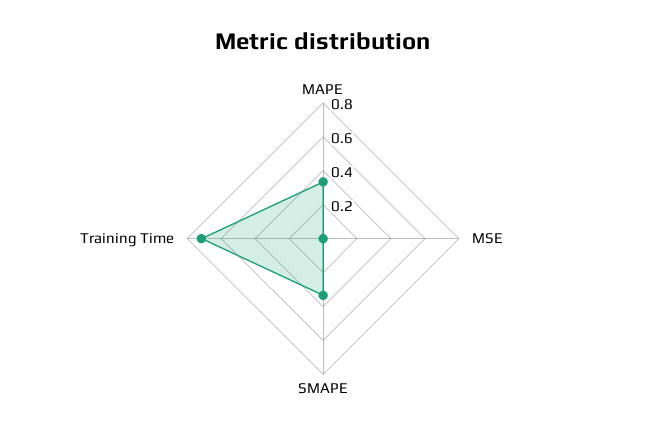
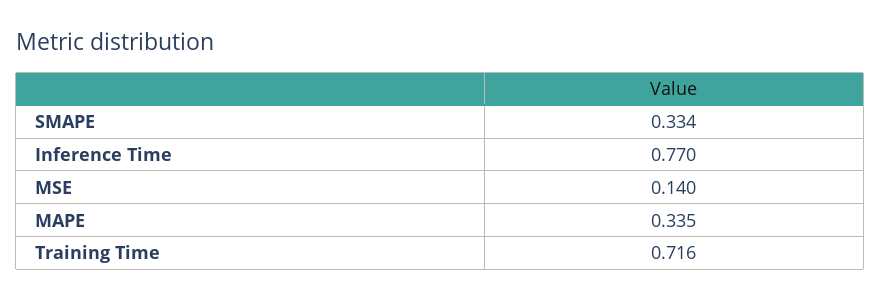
MSE: 0 -> 0.14
Inference Time: none -> 0.77

